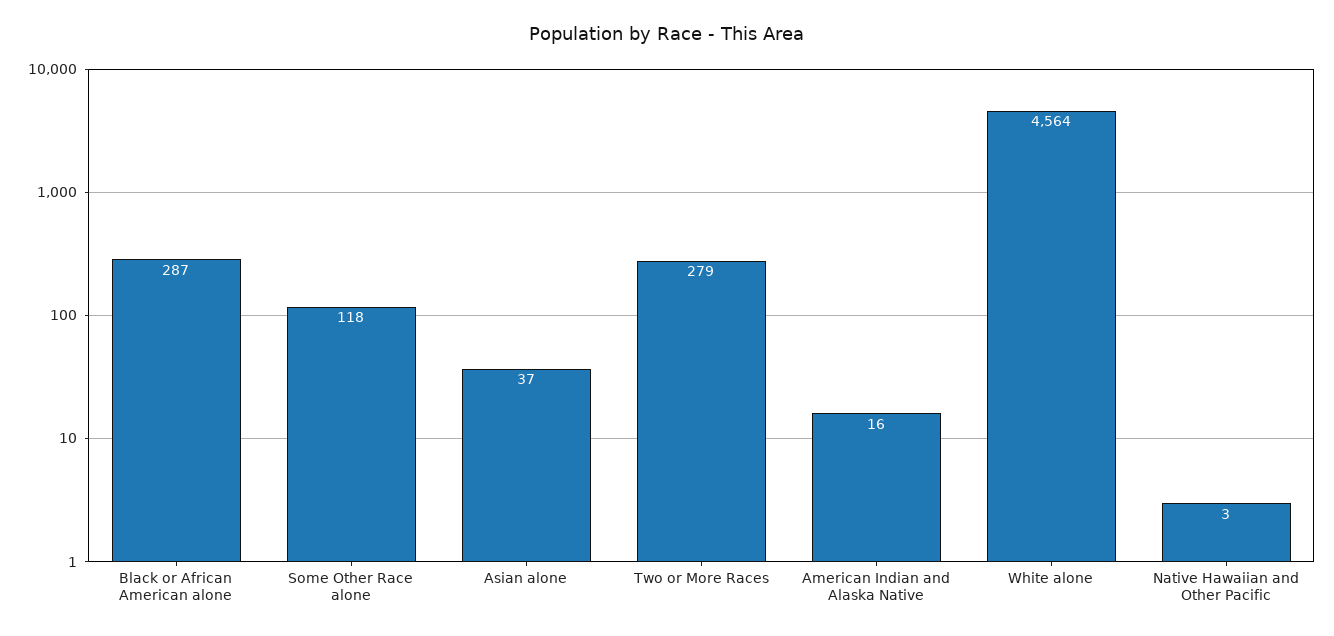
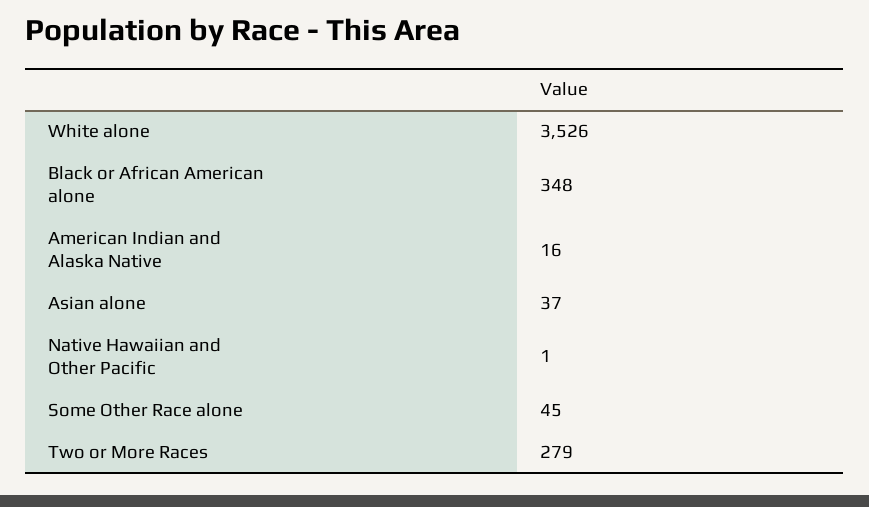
Black or African American alone: 287 -> 348
Some Other Race alone: 118 -> 45
White alone: 4564 -> 3526
Native Hawaiian and Other Pacific: 3 -> 1

